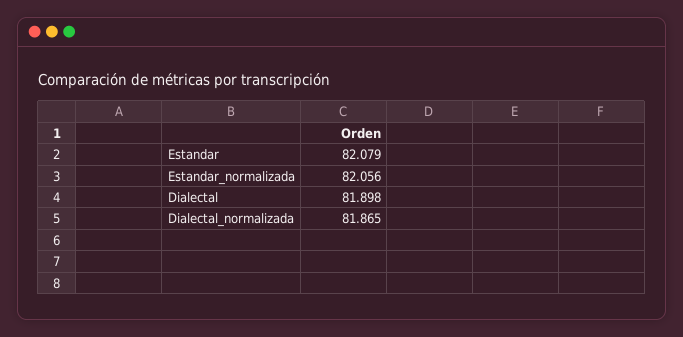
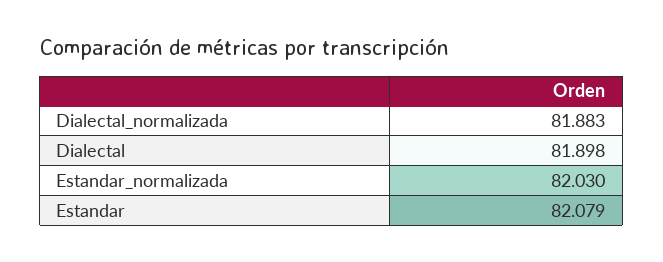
Estandar_normalizada: 82.056 -> 82.03
Dialectal_normalizada: 81.865 -> 81.883

